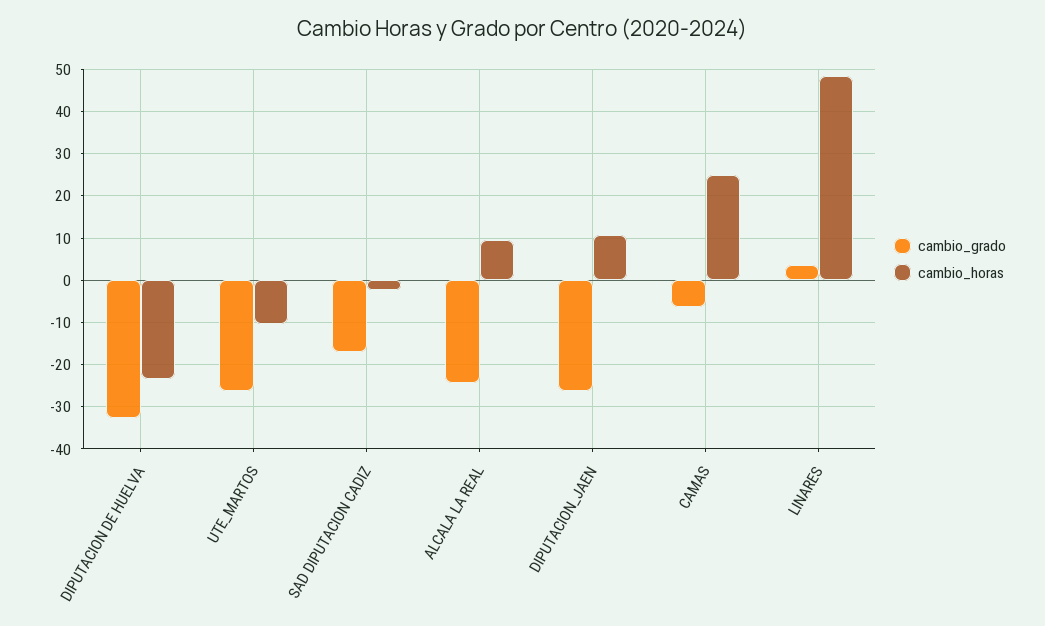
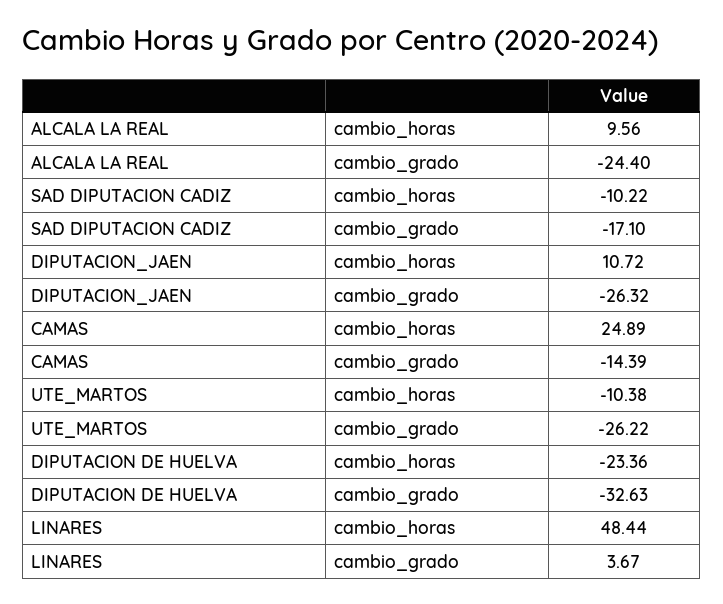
cambio_horas, SAD DIPUTACION CADIZ: -2 -> -10.22
cambio_grado, CAMAS: -6 -> -14.39

